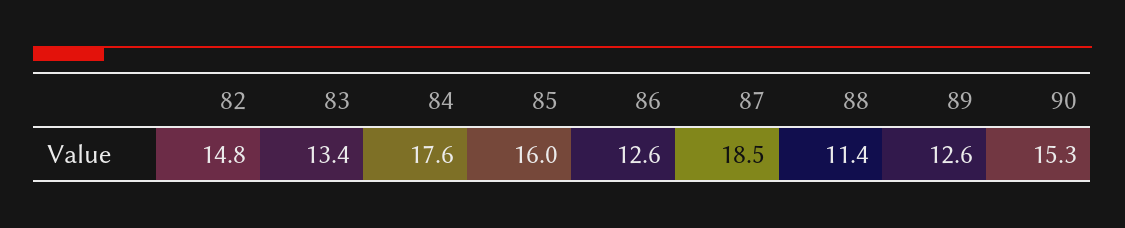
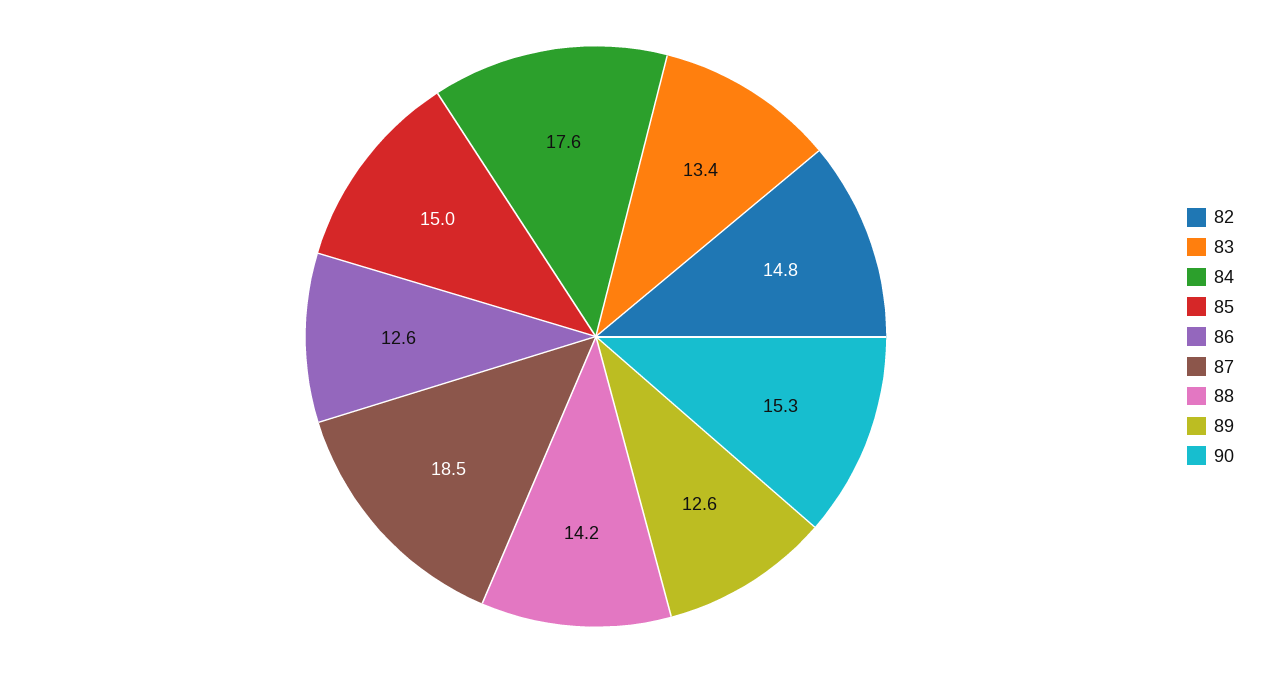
85: 16 -> 15
88: 11.4 -> 14.2

